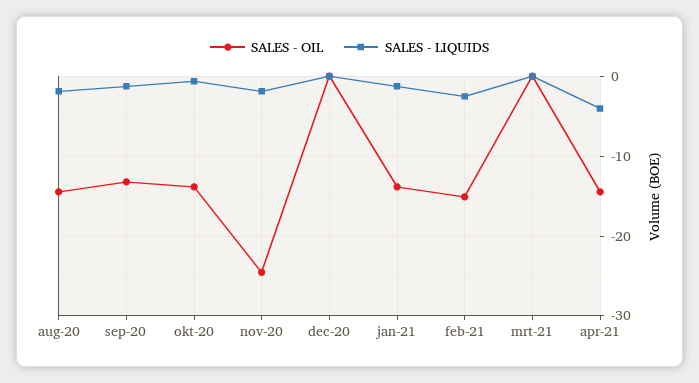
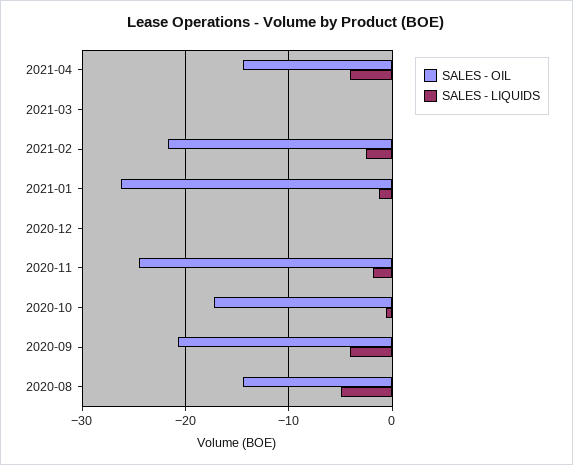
SALES - LIQUIDS, aug-20: -2 -> -5
SALES - OIL, sep-20: -13 -> -21
SALES - LIQUIDS, sep-20: -1 -> -4
SALES - OIL, okt-20: -14 -> -17
SALES - OIL, jan-21: -14 -> -26
SALES - OIL, feb-21: -15 -> -22

